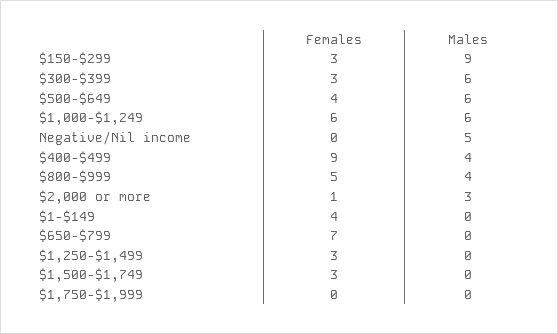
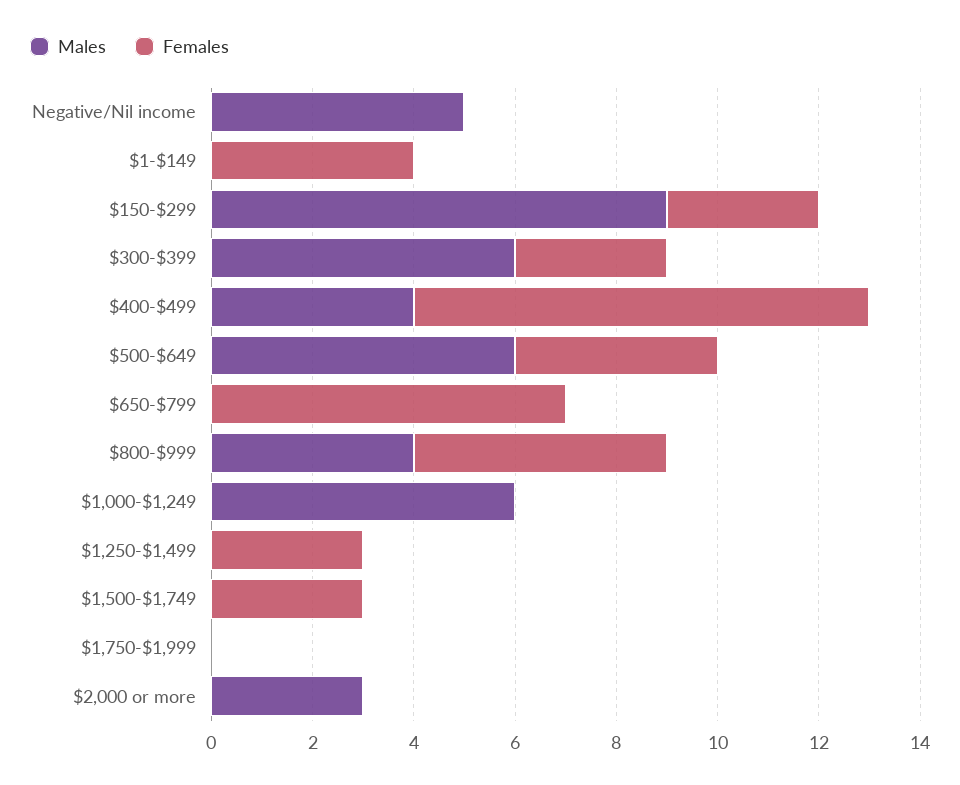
Females, $1,000-$1,249: 6 -> 0
Females, $2,000 or more: 1 -> 0

